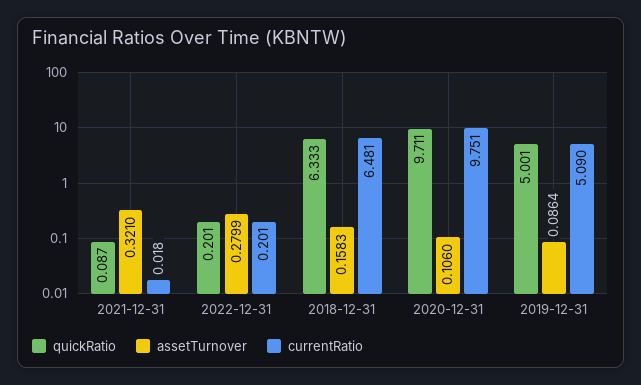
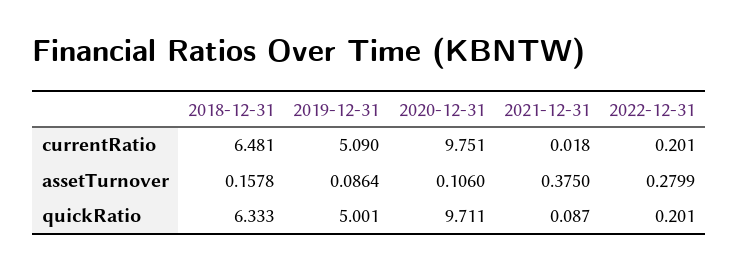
assetTurnover, 2021-12-31: 0.321 -> 0.375
assetTurnover, 2018-12-31: 0.1583 -> 0.1578

